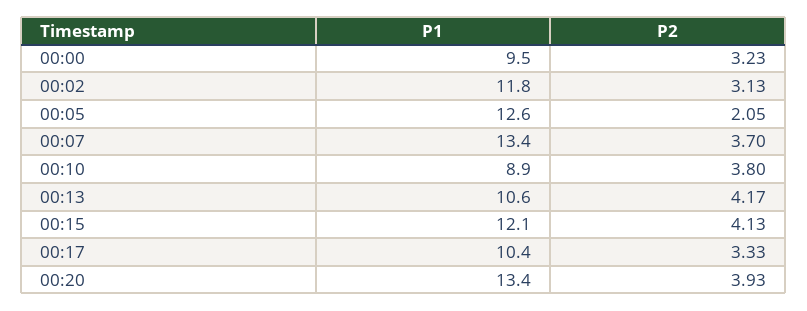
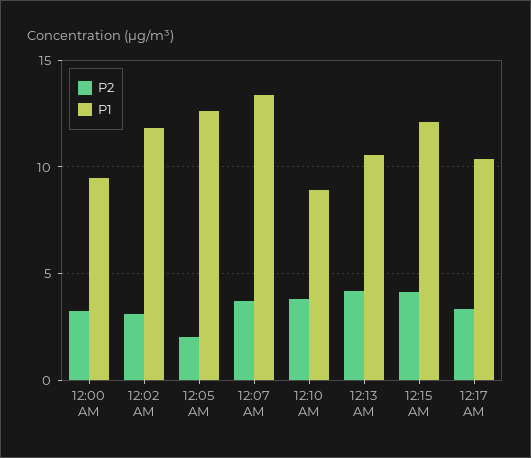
P1, 00:20: 13.4 -> none
P2, 00:20: 3.93 -> none

